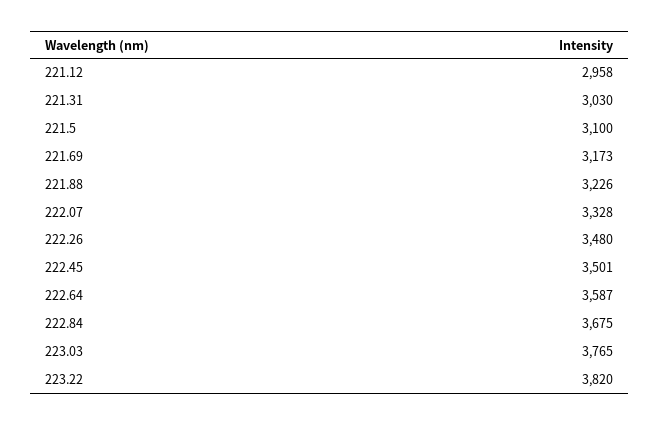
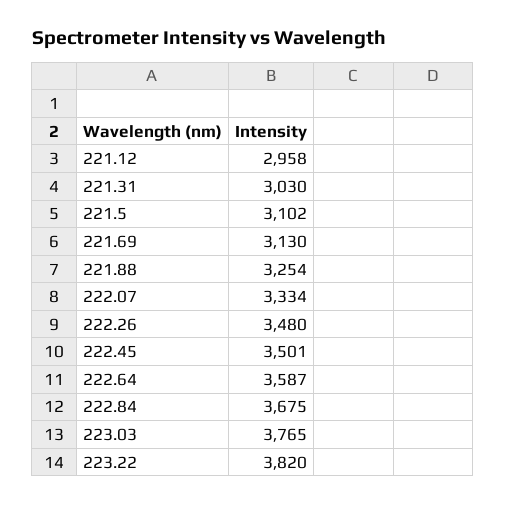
221.5: 3100 -> 3102
221.69: 3173 -> 3130
221.88: 3226 -> 3254
222.07: 3328 -> 3334

